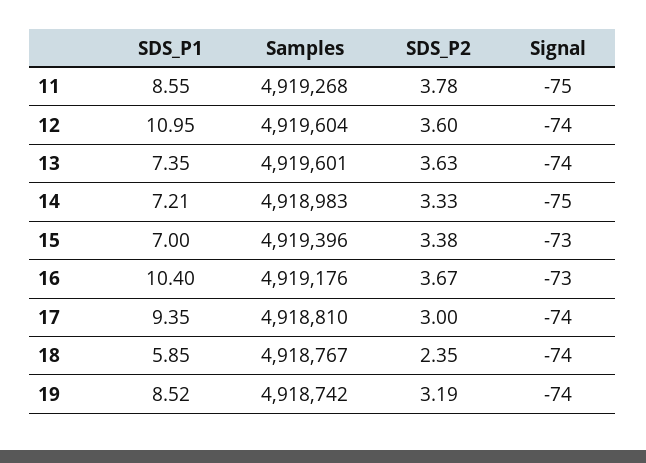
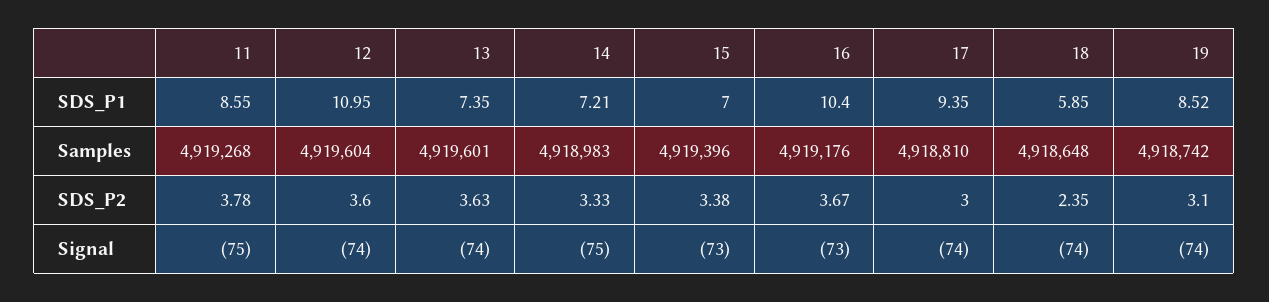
Samples, 18: 4918767 -> 4918648
SDS_P2, 19: 3.19 -> 3.1

